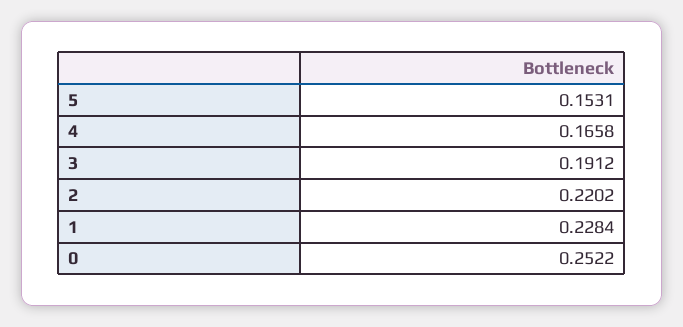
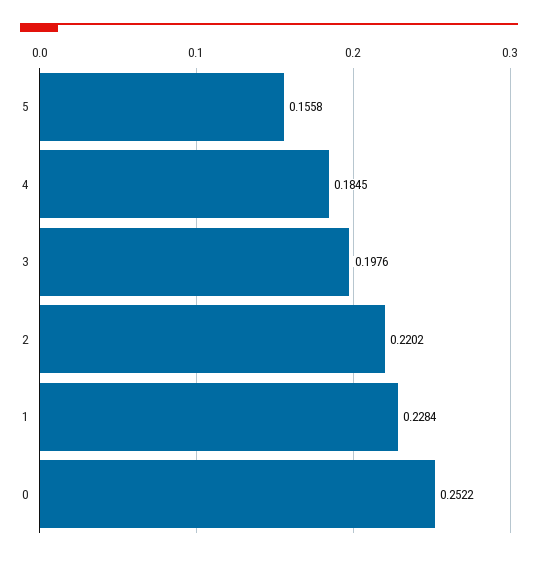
5: 0.1531 -> 0.1558
4: 0.1658 -> 0.1845
3: 0.1912 -> 0.1976

